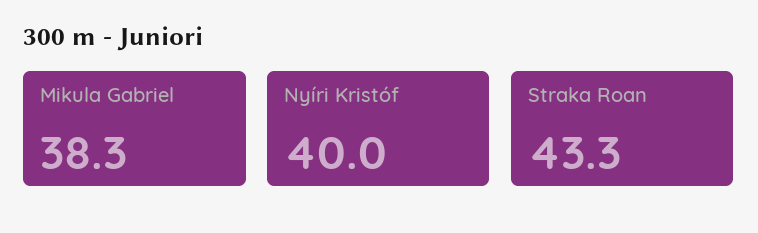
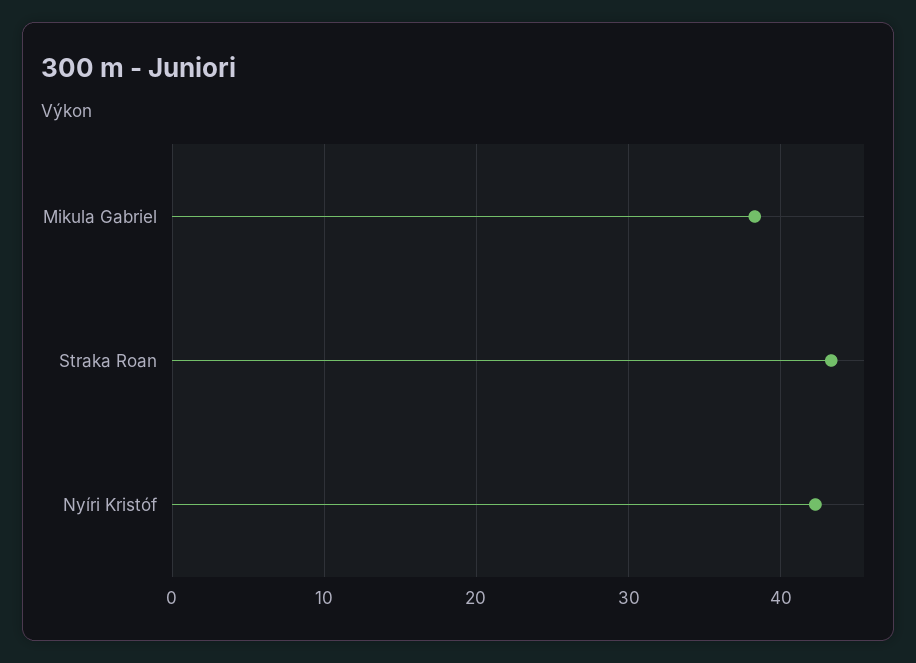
Nyíri Kristóf: 40 -> 42

